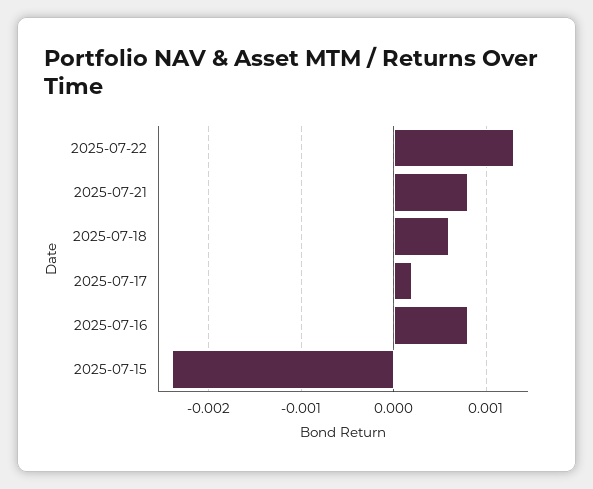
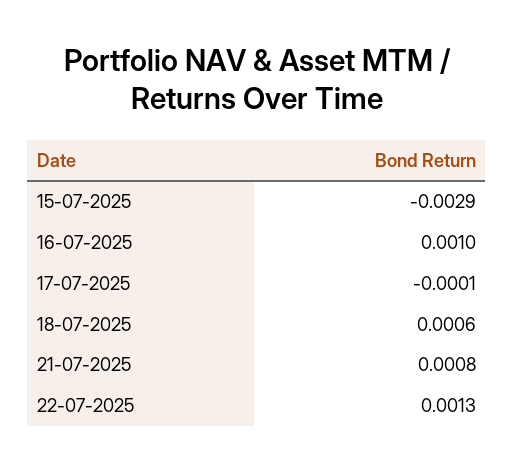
2025-07-17: 0.0002 -> -0.0001
2025-07-16: 0.0008 -> 0.001
2025-07-15: -0.0024 -> -0.0029

